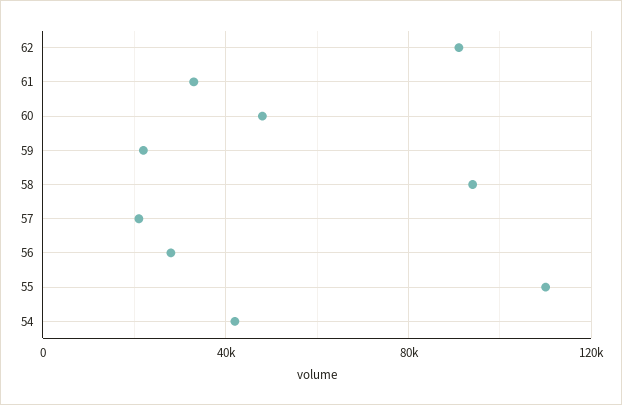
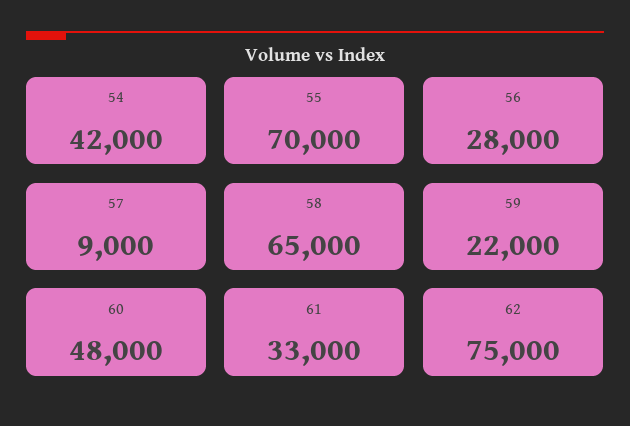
62: 90000 -> 75000
58: 95000 -> 65000
57: 20000 -> 9000
55: 110000 -> 70000

